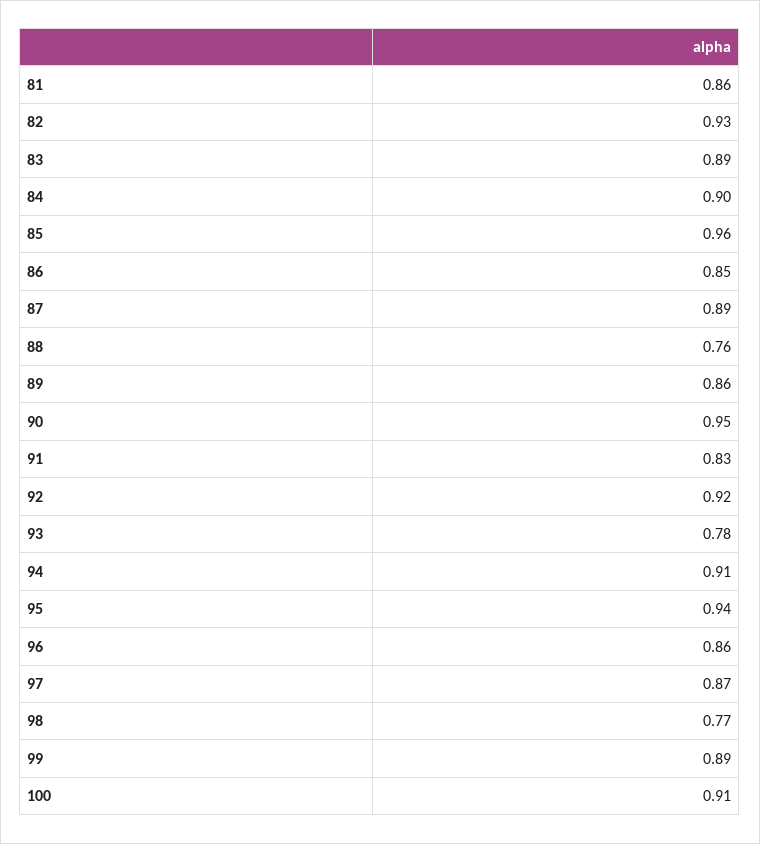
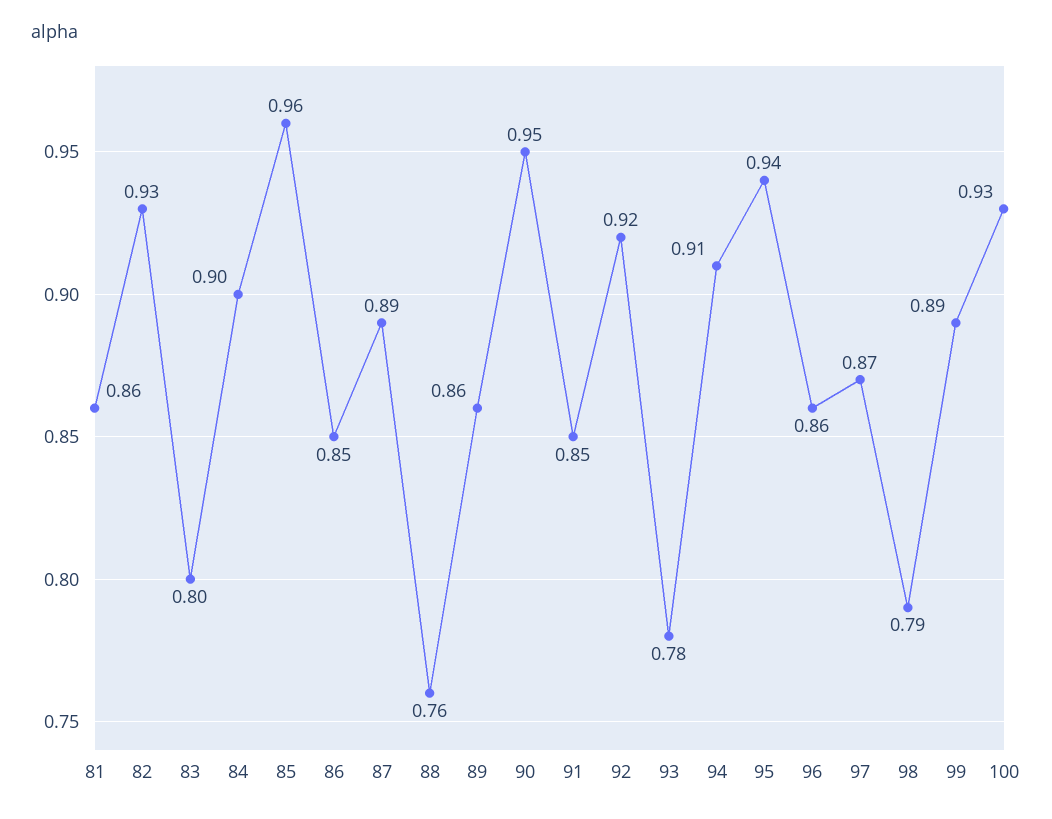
83: 0.89 -> 0.8
91: 0.83 -> 0.85
98: 0.77 -> 0.79
100: 0.91 -> 0.93

